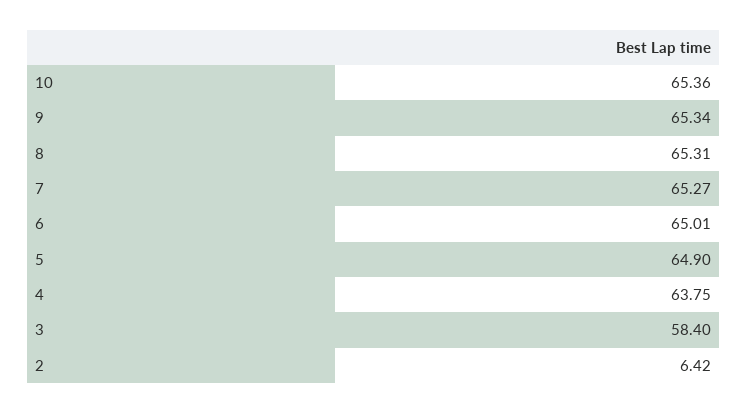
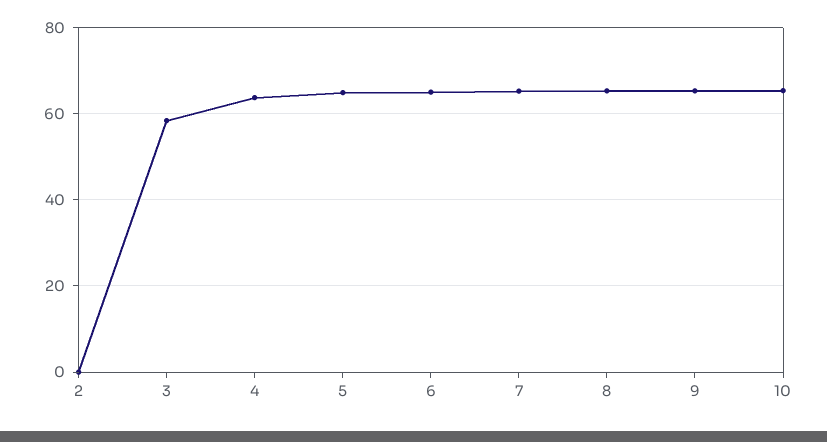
2: 6.42 -> 0

